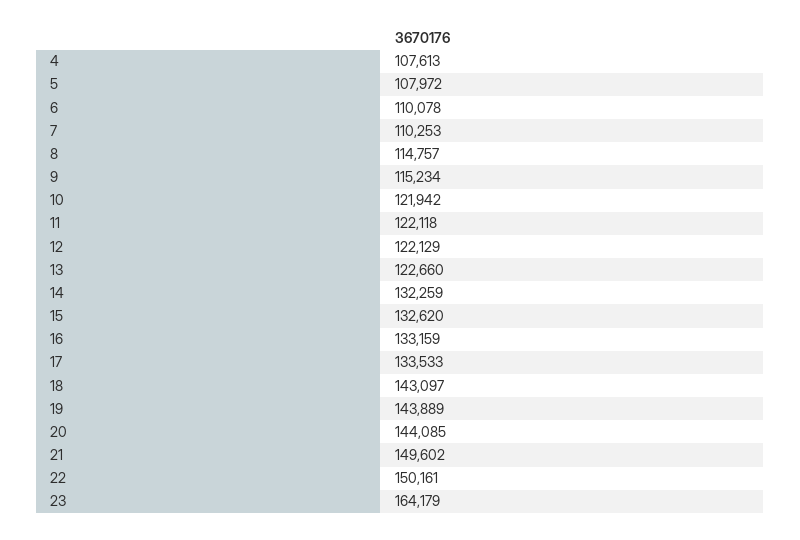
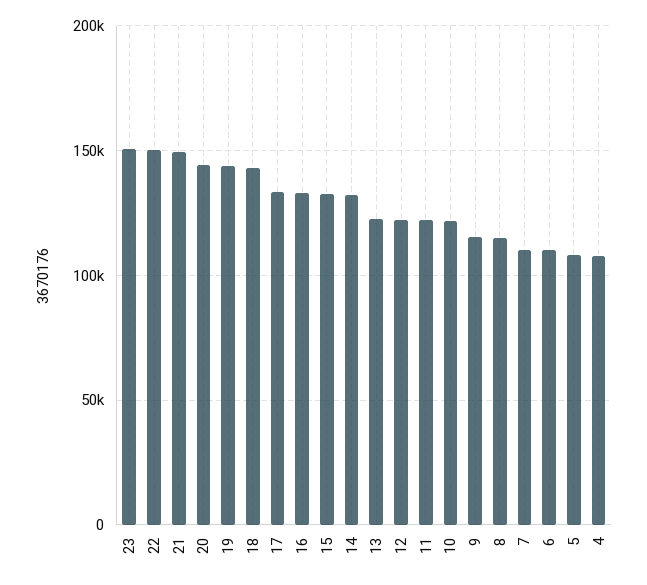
23: 164179 -> 150000

